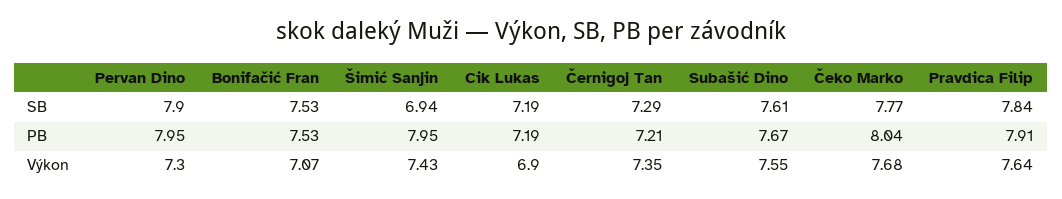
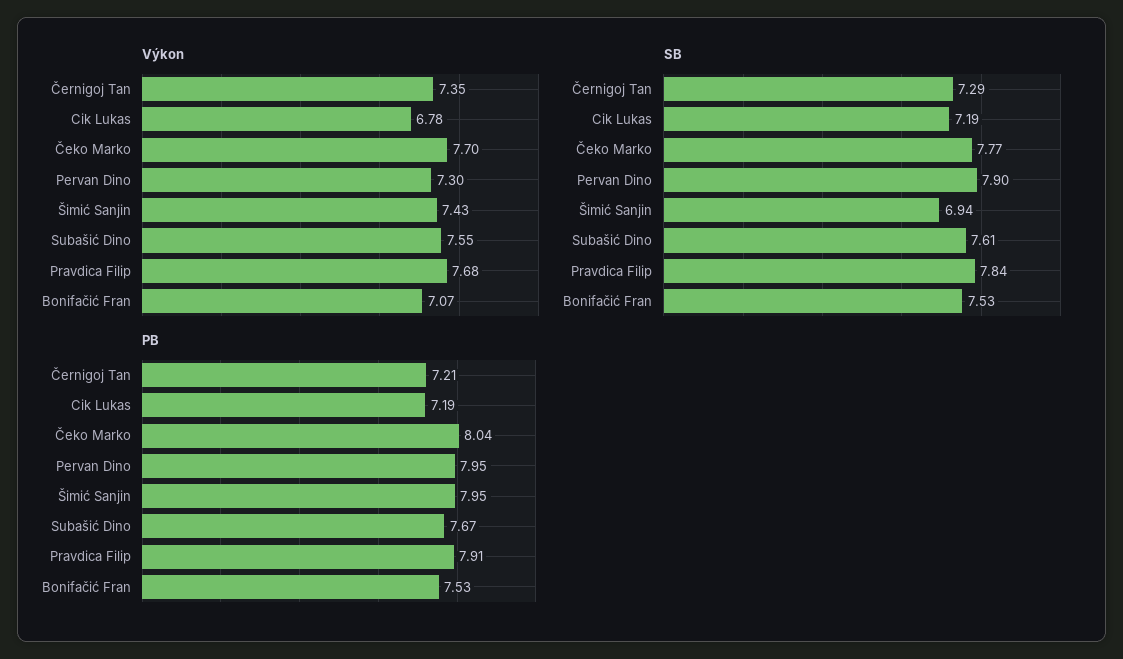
Výkon, Cik Lukas: 6.9 -> 6.78
Výkon, Čeko Marko: 7.68 -> 7.7
Výkon, Pravdica Filip: 7.64 -> 7.68

